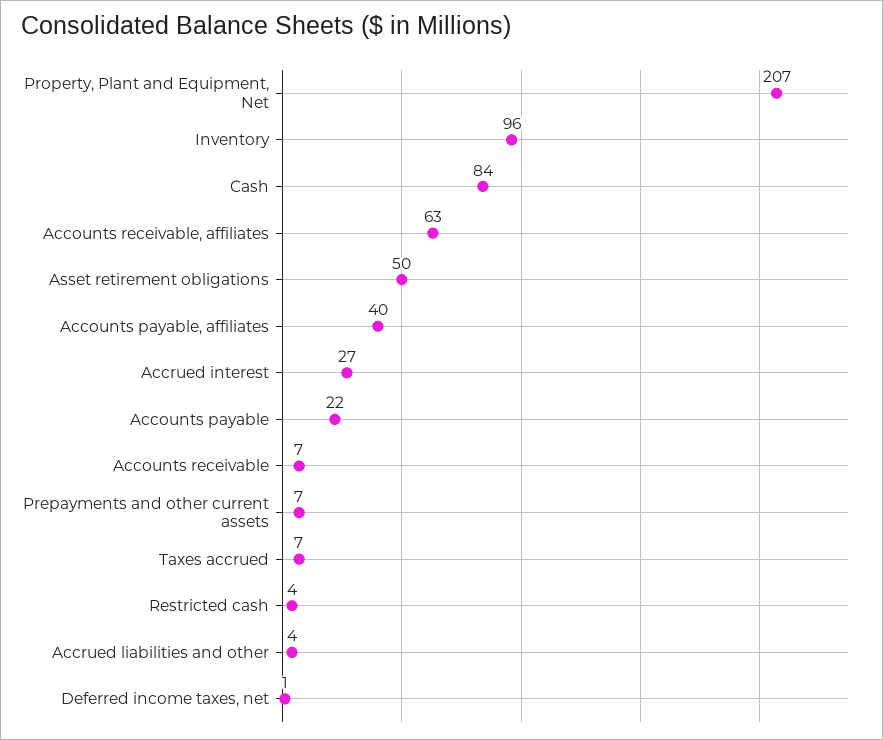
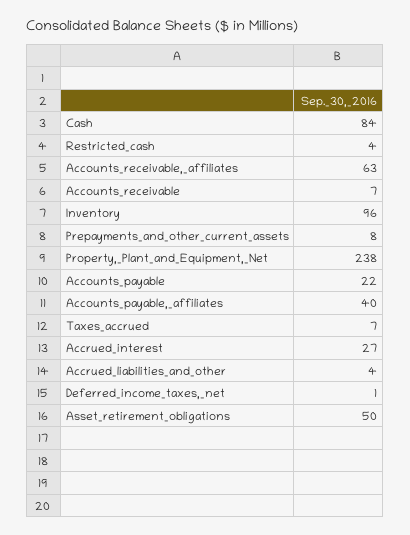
Property, Plant and Equipment, Net: 207 -> 238
Prepayments and other current assets: 7 -> 8

